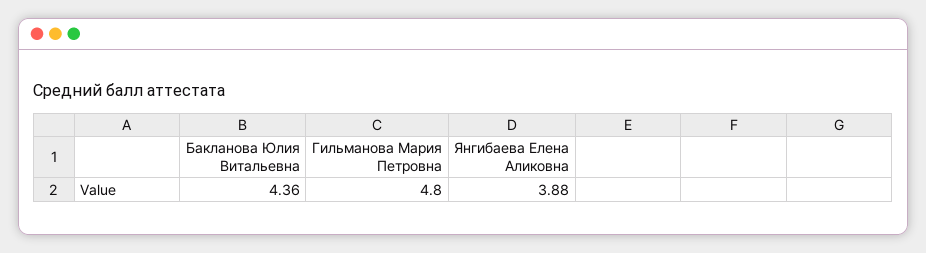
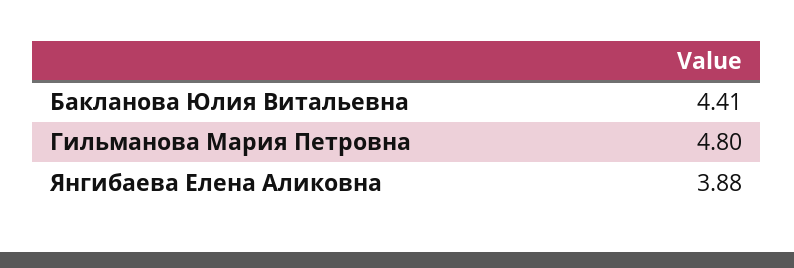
Бакланова Юлия Витальевна: 4.36 -> 4.41

